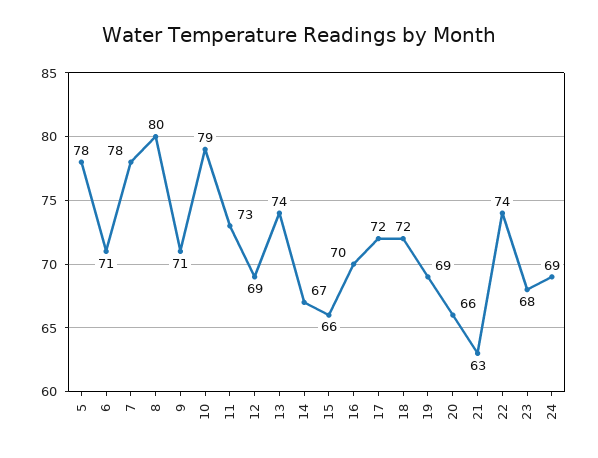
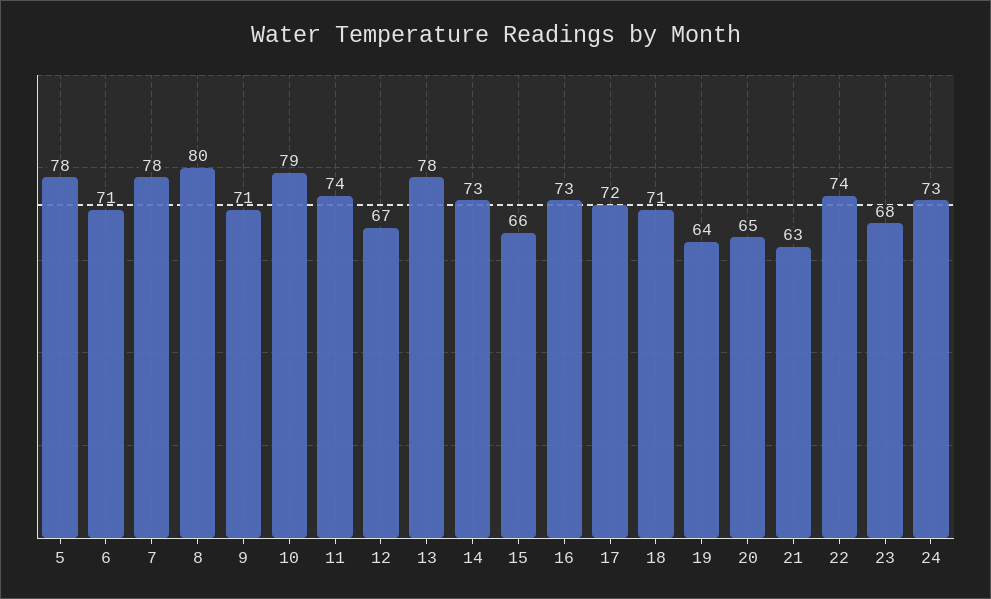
11: 73 -> 74
12: 69 -> 67
13: 74 -> 78
14: 67 -> 73
16: 70 -> 73
18: 72 -> 71
19: 69 -> 64
20: 66 -> 65
24: 69 -> 73

